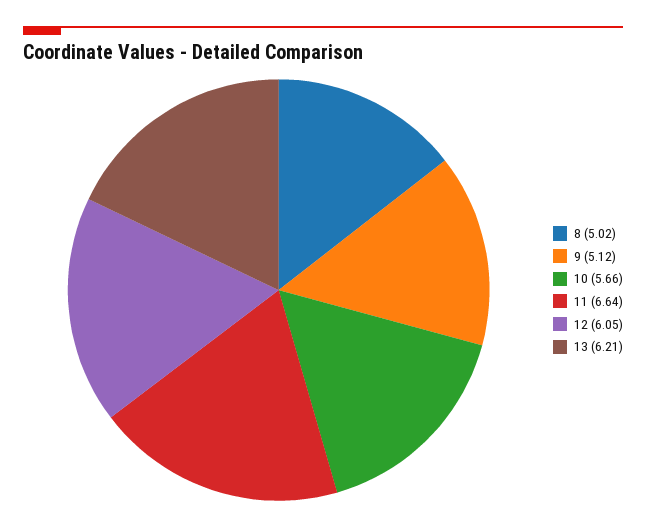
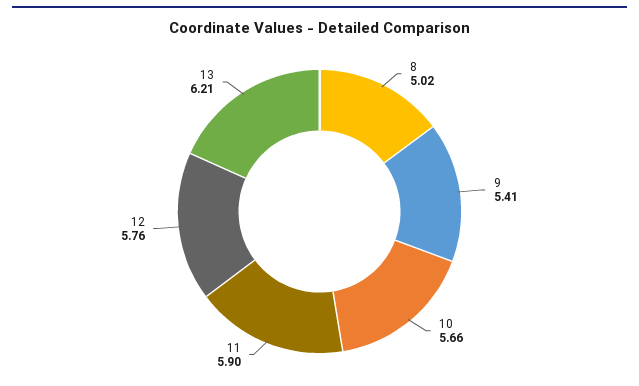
9: 5.12 -> 5.41
11: 6.64 -> 5.9
12: 6.05 -> 5.76

